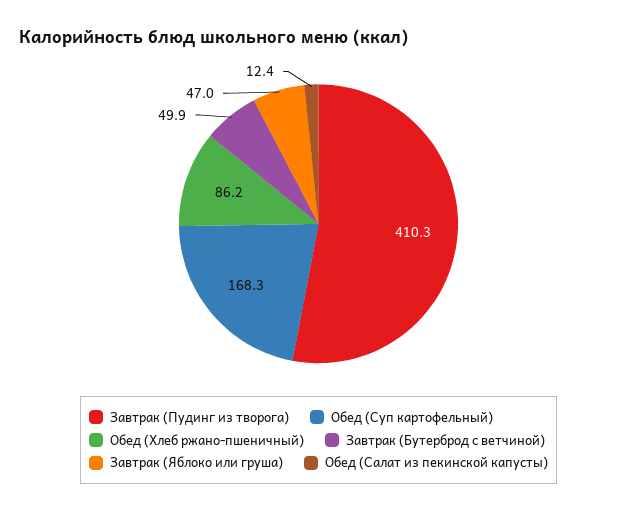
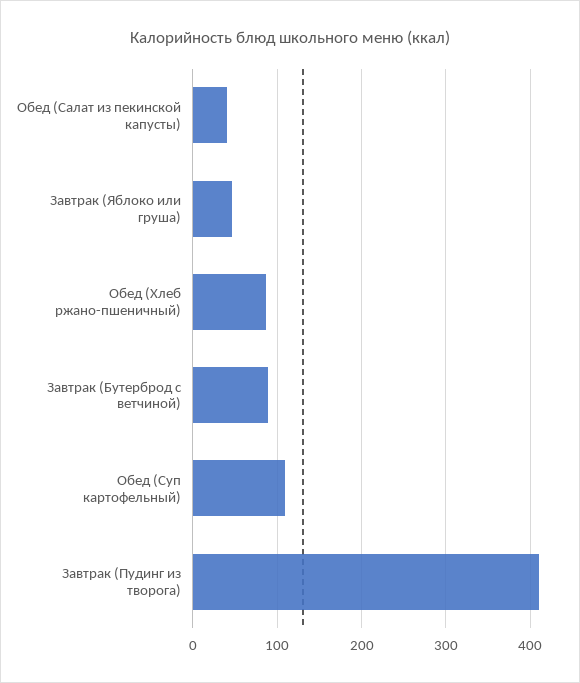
Обед (Суп картофельный): 168.3 -> 110
Завтрак (Бутерброд с ветчиной): 49.9 -> 90
Обед (Салат из пекинской капусты): 12.4 -> 40

